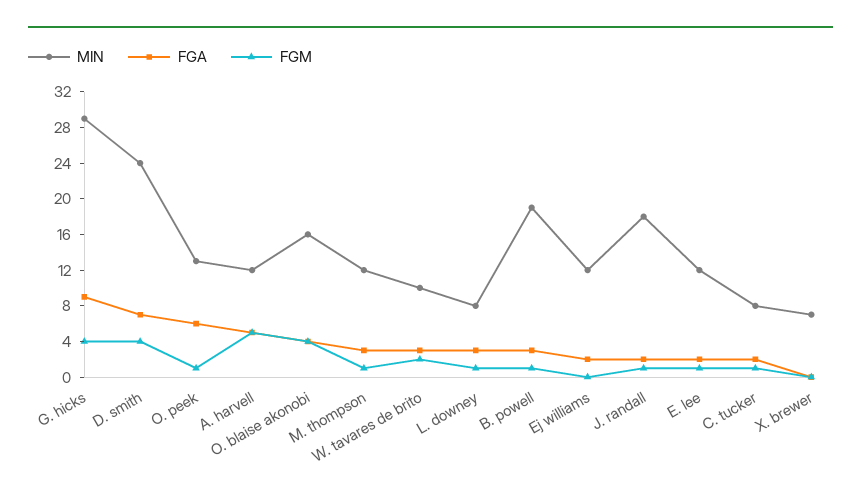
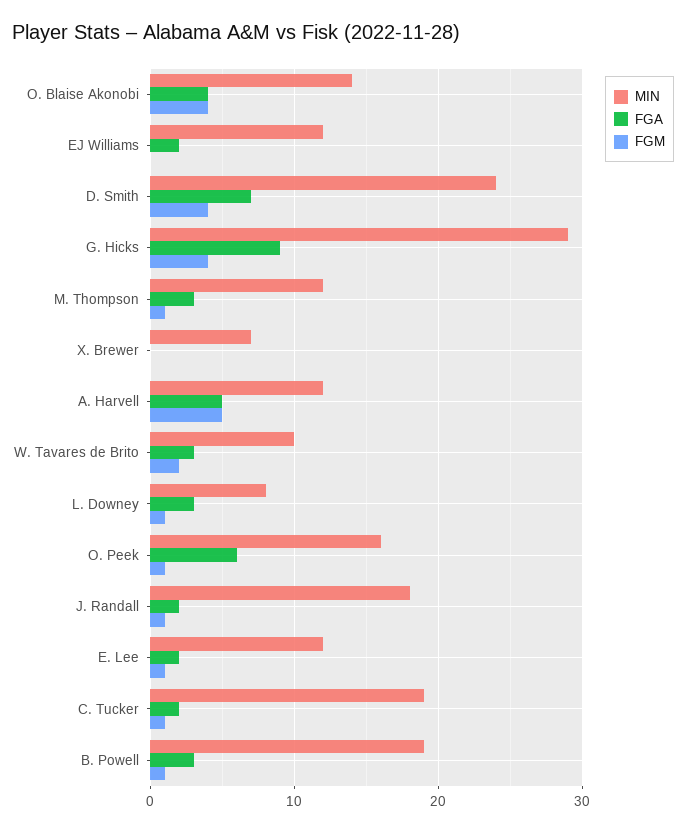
MIN, O. peek: 13 -> 16
MIN, O. blaise akonobi: 16 -> 14
MIN, C. tucker: 8 -> 19

